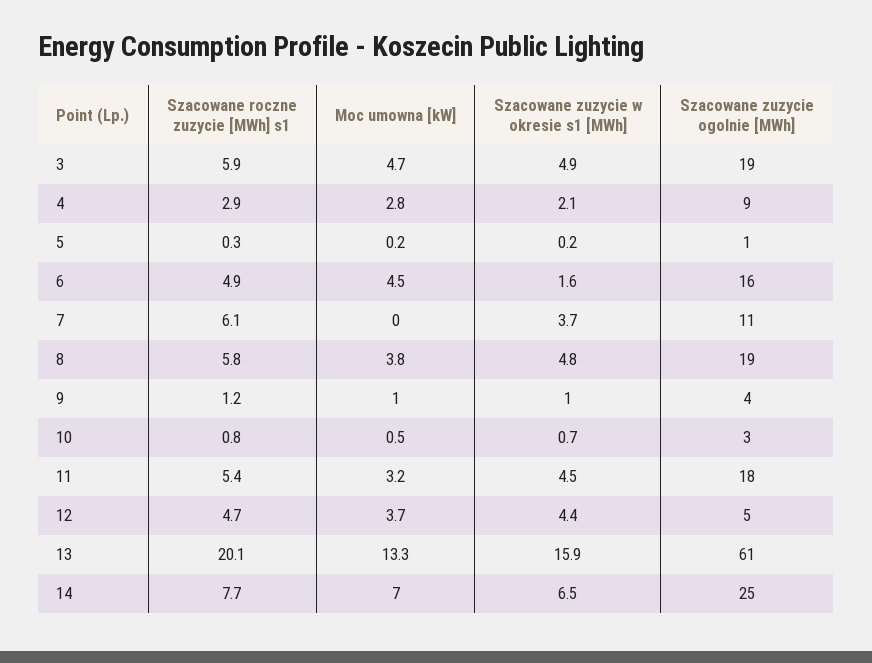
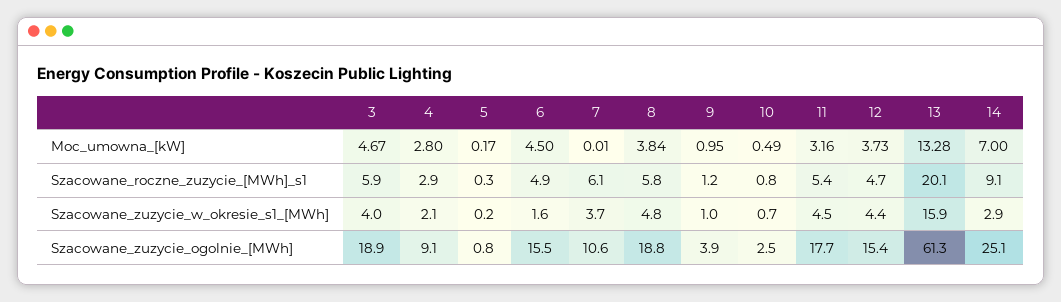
Szacowane zuzycie w okresie s1 [MWh], 3: 4.9 -> 4
Szacowane zuzycie ogolnie [MWh], 12: 5 -> 15.4
Szacowane roczne zuzycie [MWh] s1, 14: 7.7 -> 9.1
Szacowane zuzycie w okresie s1 [MWh], 14: 6.5 -> 2.9

